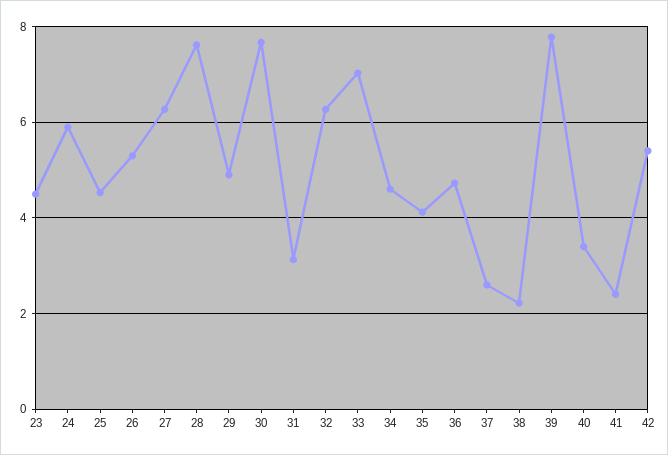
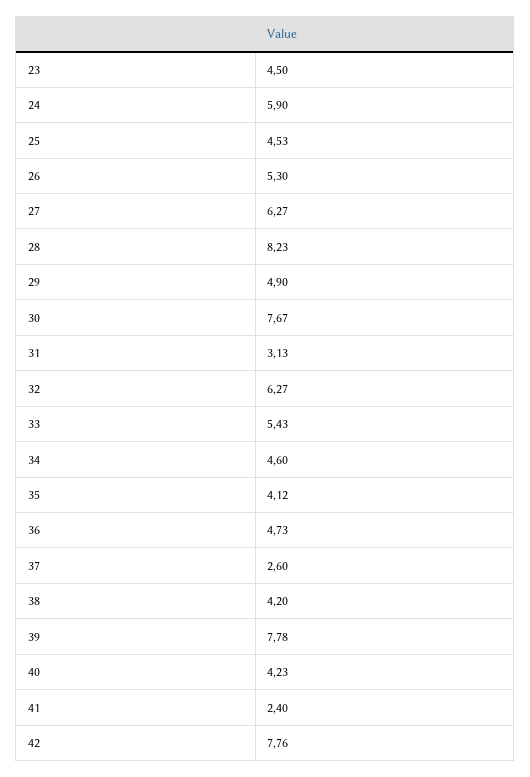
28: 7.6 -> 8.23
33: 7 -> 5.43
38: 2.2 -> 4.2
40: 3.4 -> 4.23
42: 5.4 -> 7.76

